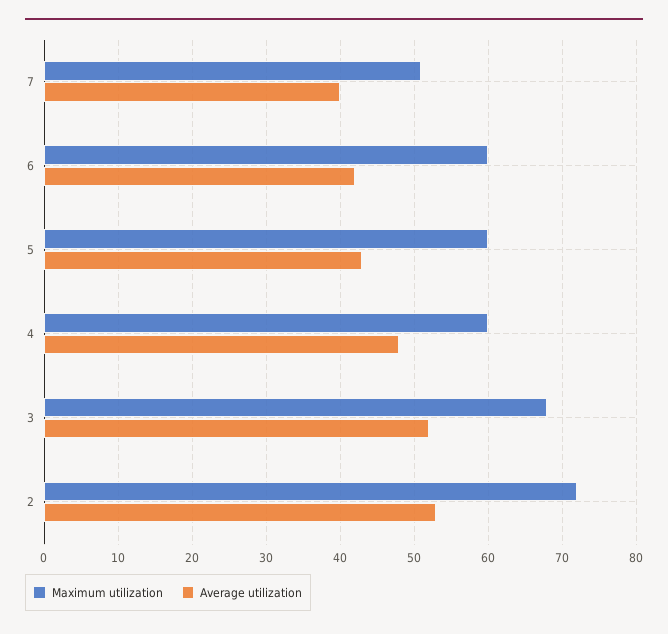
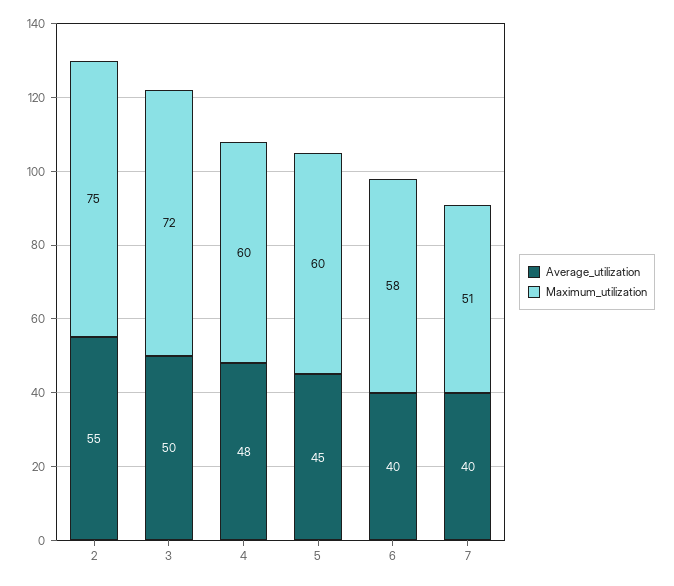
Maximum utilization, 6: 60 -> 58
Average utilization, 6: 42 -> 40
Average utilization, 5: 43 -> 45
Maximum utilization, 3: 68 -> 72
Average utilization, 3: 52 -> 50
Maximum utilization, 2: 72 -> 75
Average utilization, 2: 53 -> 55

